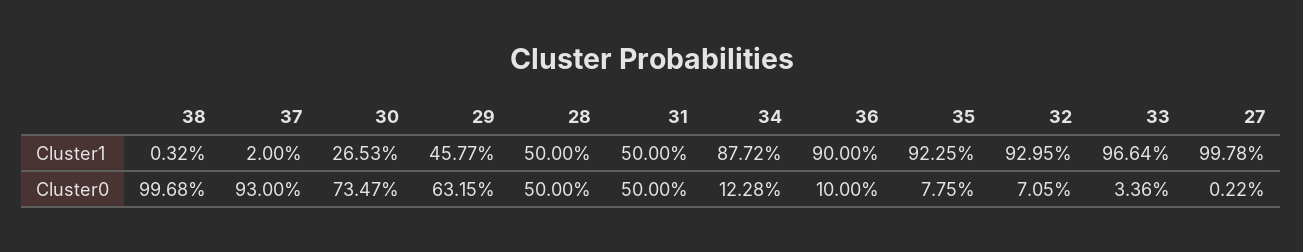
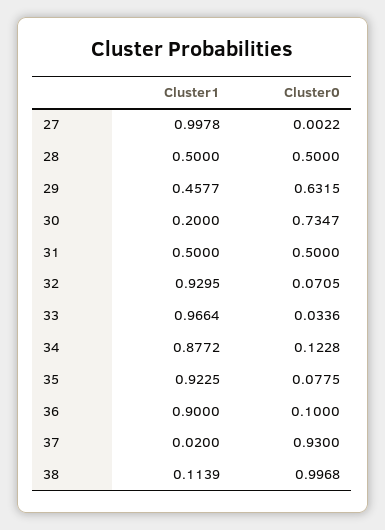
38, Cluster1: 0.0032 -> 0.1139
30, Cluster1: 0.2653 -> 0.2

